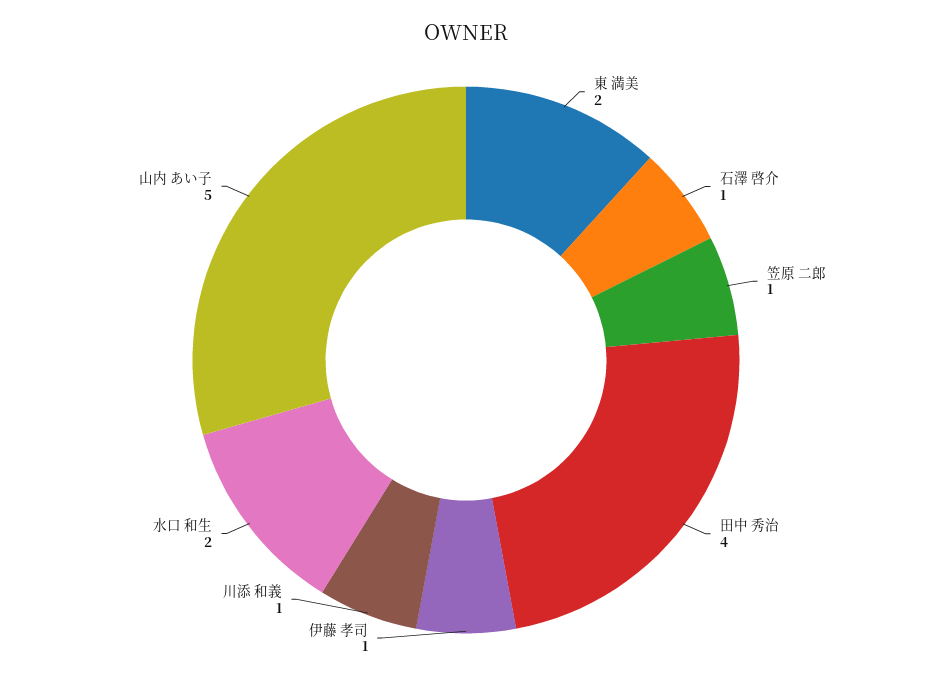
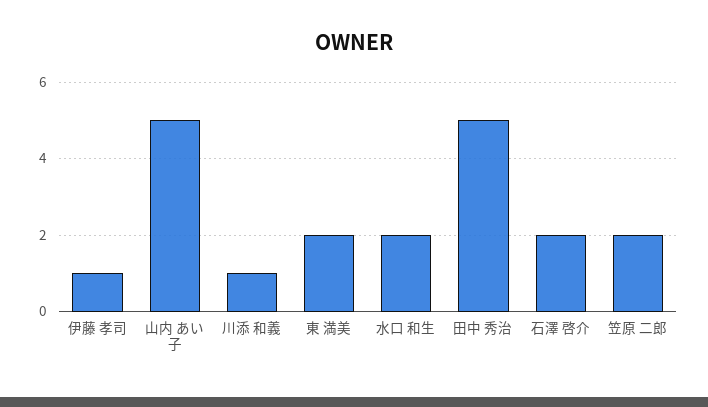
石澤 啓介: 1 -> 2
笠原 二郎: 1 -> 2
田中 秀治: 4 -> 5

